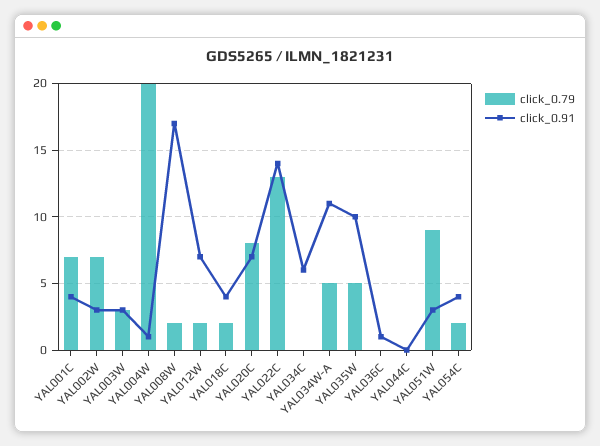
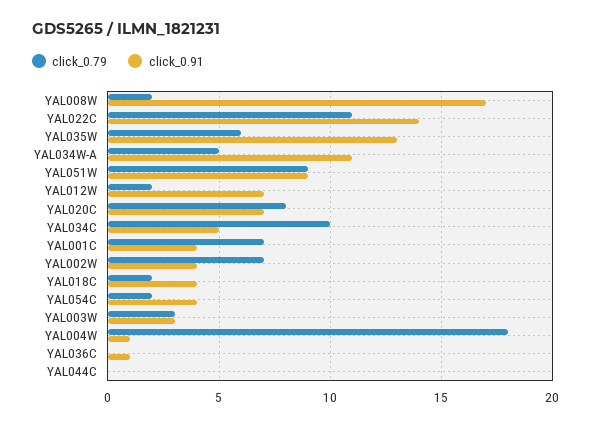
click_0.91, YAL002W: 3 -> 4
click_0.79, YAL004W: 20 -> 18
click_0.79, YAL022C: 13 -> 11
click_0.79, YAL034C: 0 -> 10
click_0.91, YAL034C: 6 -> 5
click_0.79, YAL035W: 5 -> 6
click_0.91, YAL035W: 10 -> 13
click_0.91, YAL051W: 3 -> 9

